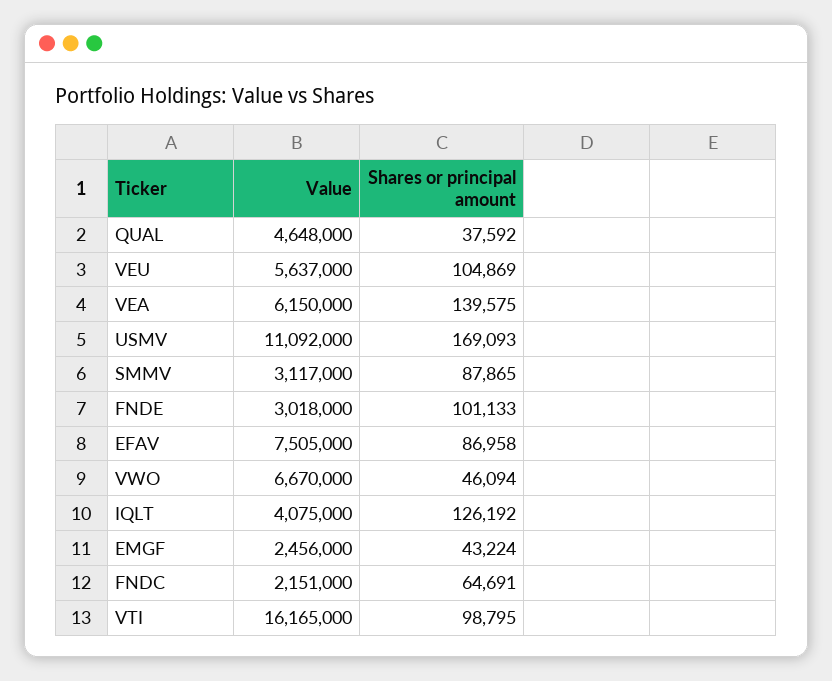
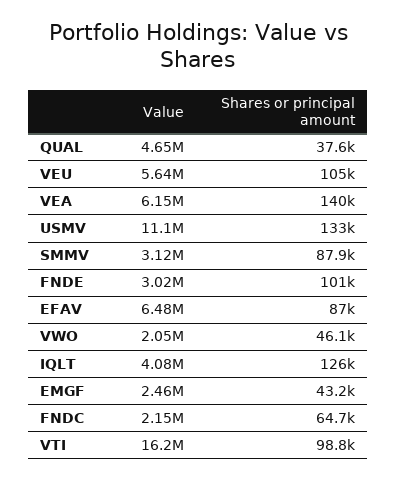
Shares or principal amount, USMV: 169093 -> 133000
Value, EFAV: 7505000 -> 6480000
Value, VWO: 6670000 -> 2050000

